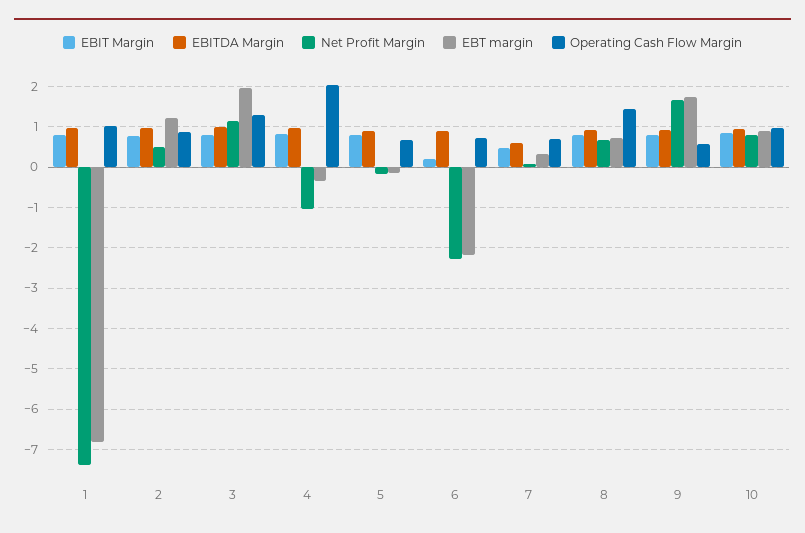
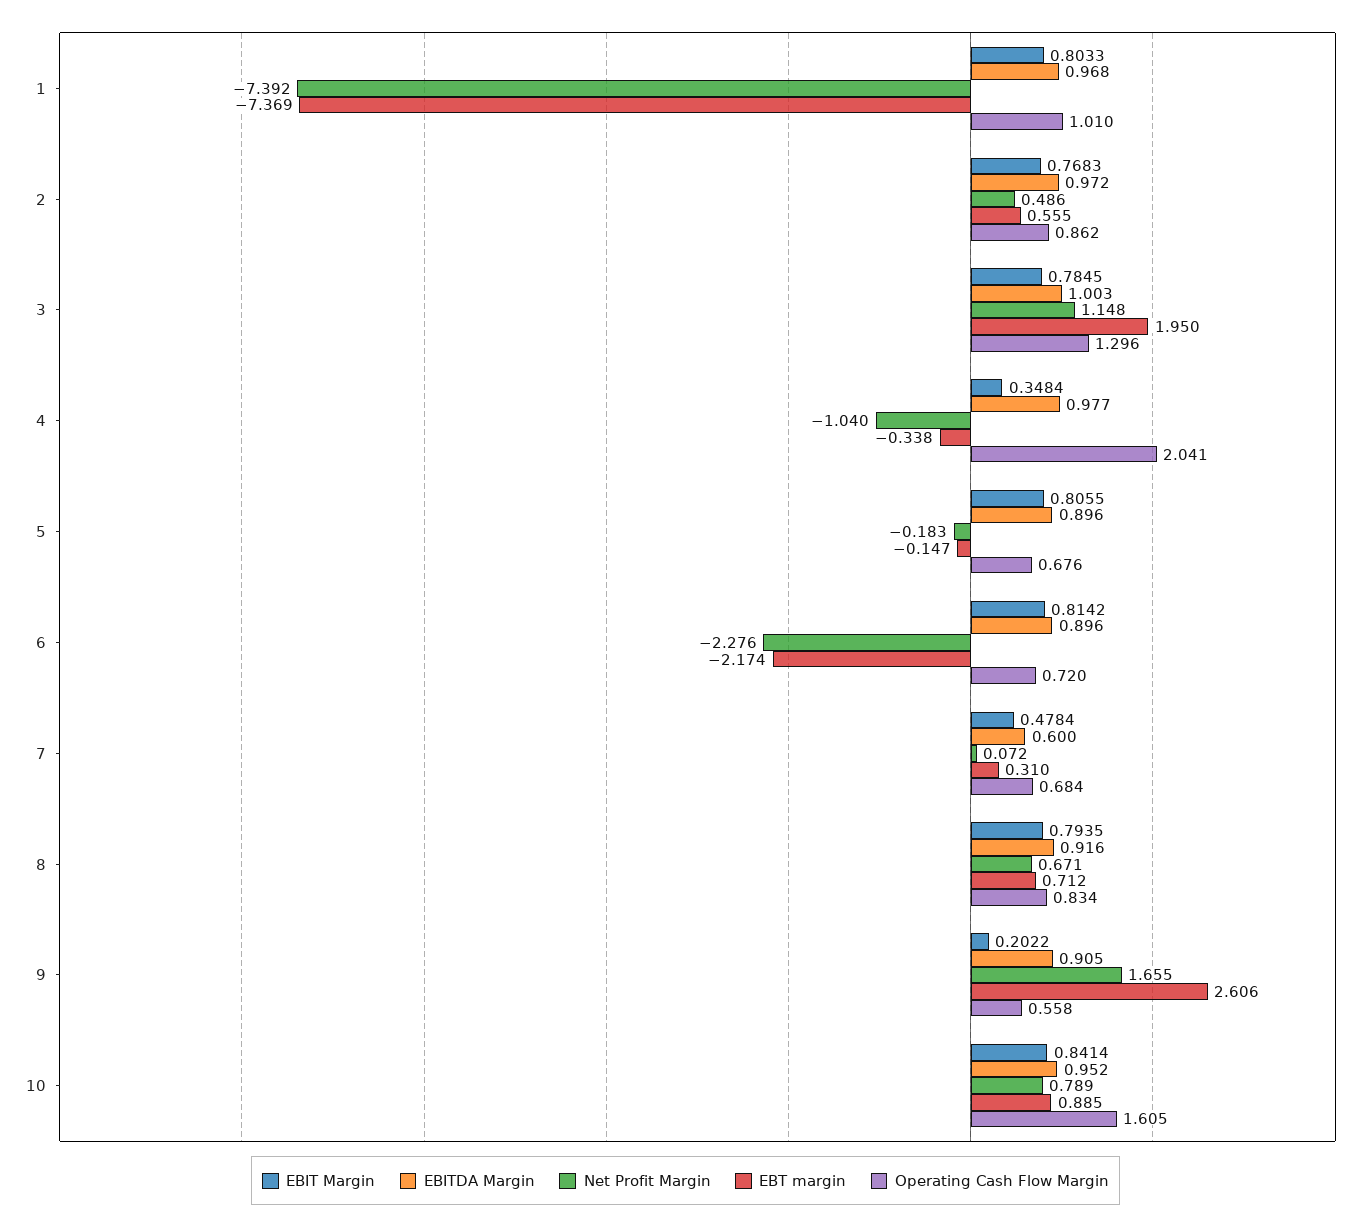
EBT margin, 1: -6.8 -> -7.369
EBT margin, 2: 1.2 -> 0.555
EBIT Margin, 4: 0.8 -> 0.3484
EBIT Margin, 6: 0.2 -> 0.8142
Operating Cash Flow Margin, 8: 1.4 -> 0.834
EBIT Margin, 9: 0.8 -> 0.2022
EBT margin, 9: 1.8 -> 2.606
Operating Cash Flow Margin, 10: 1 -> 1.605

